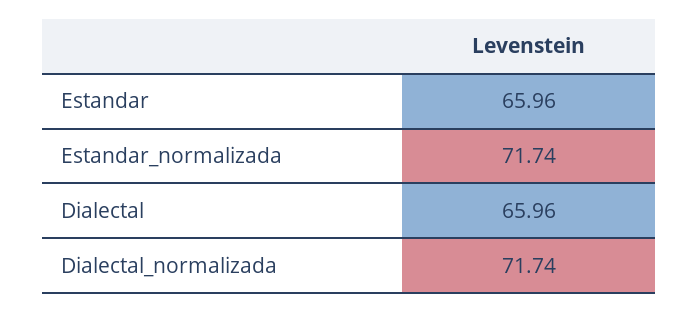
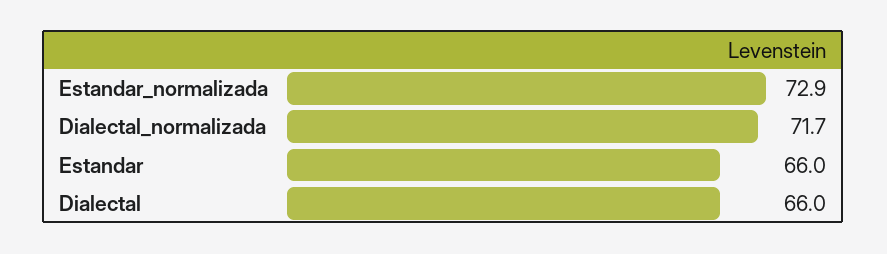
Estandar_normalizada: 71.74 -> 72.9

